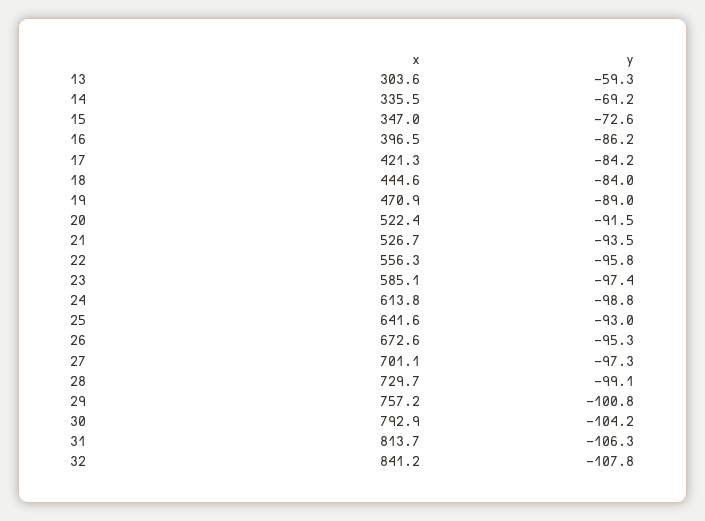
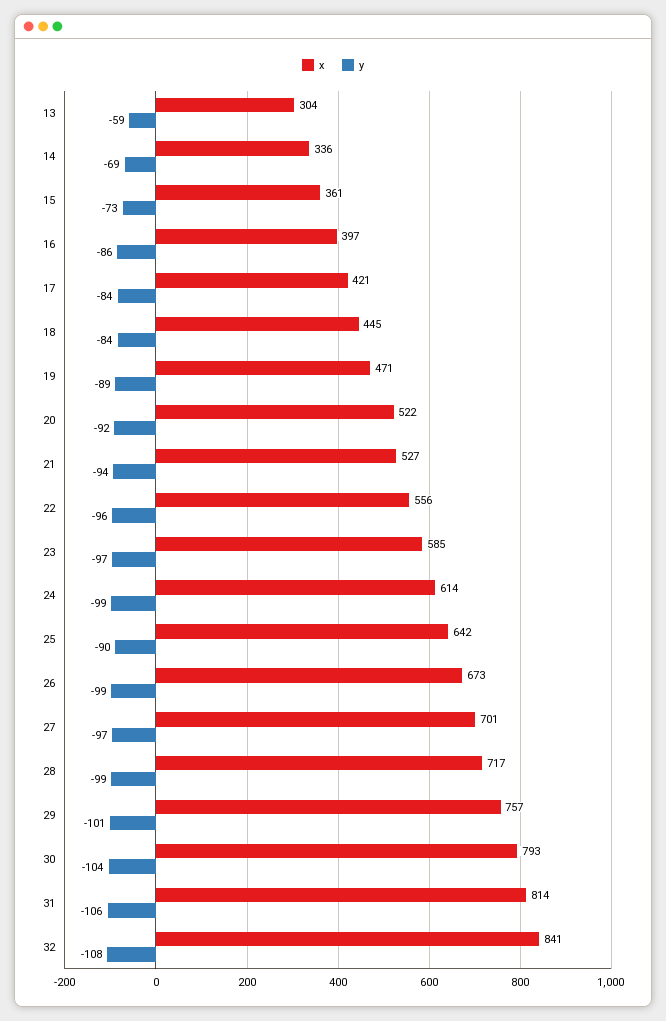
x, 15: 347 -> 361
y, 25: -93 -> -90
y, 26: -95.3 -> -99
x, 28: 729.7 -> 717

